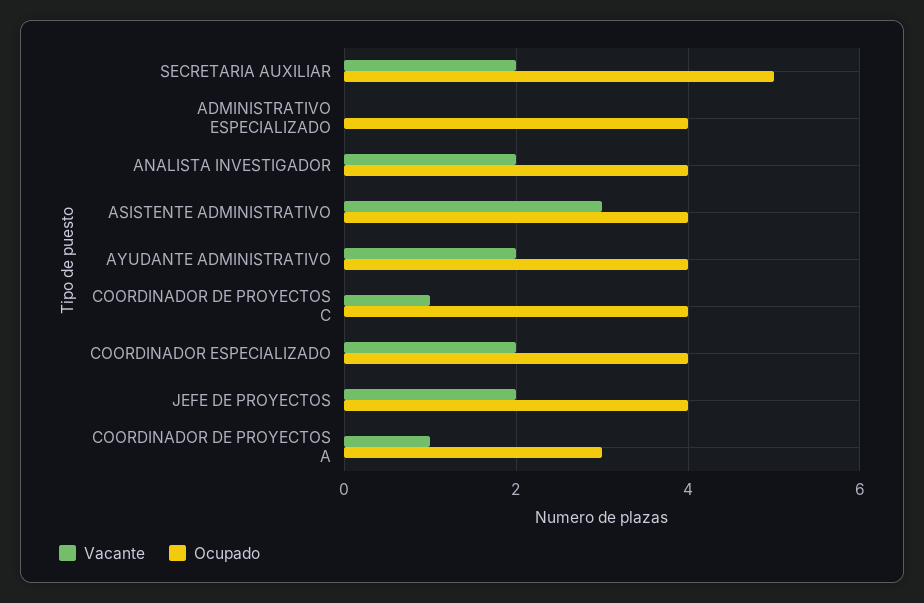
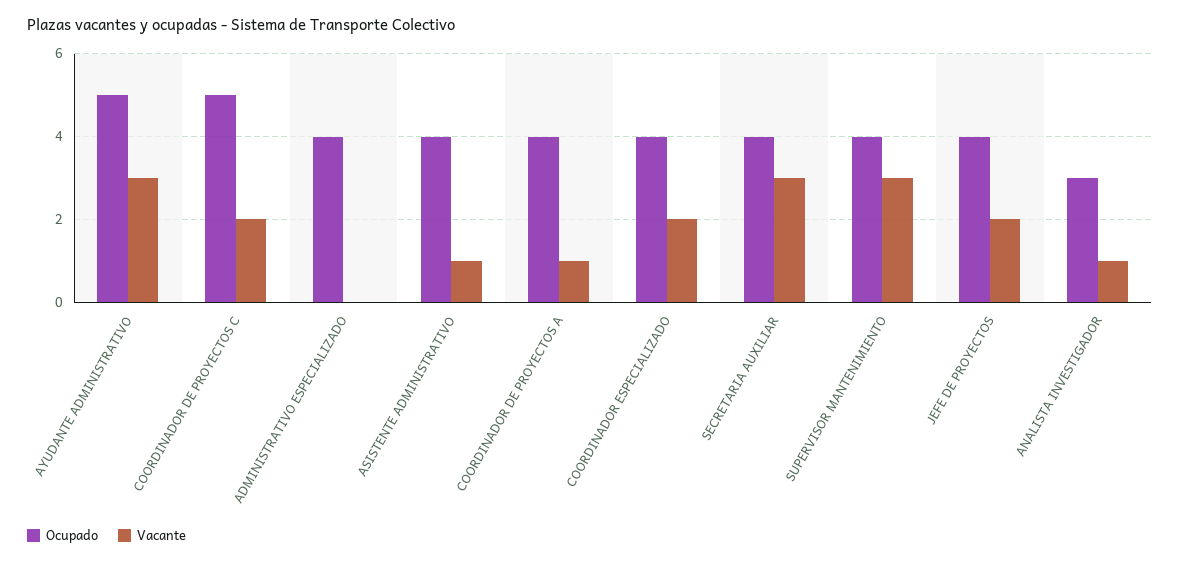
Vacante, SECRETARIA AUXILIAR: 2 -> 3
Ocupado, SECRETARIA AUXILIAR: 5 -> 4
Vacante, ANALISTA INVESTIGADOR: 2 -> 1
Ocupado, ANALISTA INVESTIGADOR: 4 -> 3
Vacante, ASISTENTE ADMINISTRATIVO: 3 -> 1
Vacante, AYUDANTE ADMINISTRATIVO: 2 -> 3
Ocupado, AYUDANTE ADMINISTRATIVO: 4 -> 5
Vacante, COORDINADOR DE PROYECTOS C: 1 -> 2
Ocupado, COORDINADOR DE PROYECTOS C: 4 -> 5
Ocupado, COORDINADOR DE PROYECTOS A: 3 -> 4
Ocupado, SUPERVISOR MANTENIMIENTO: none -> 4
Vacante, SUPERVISOR MANTENIMIENTO: none -> 3

